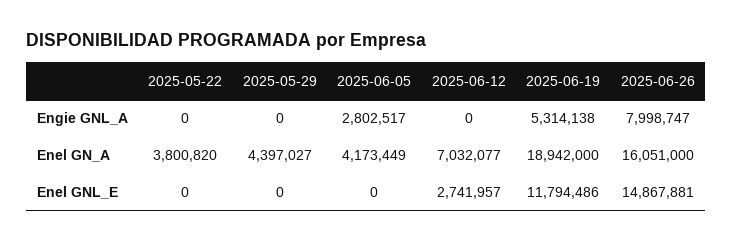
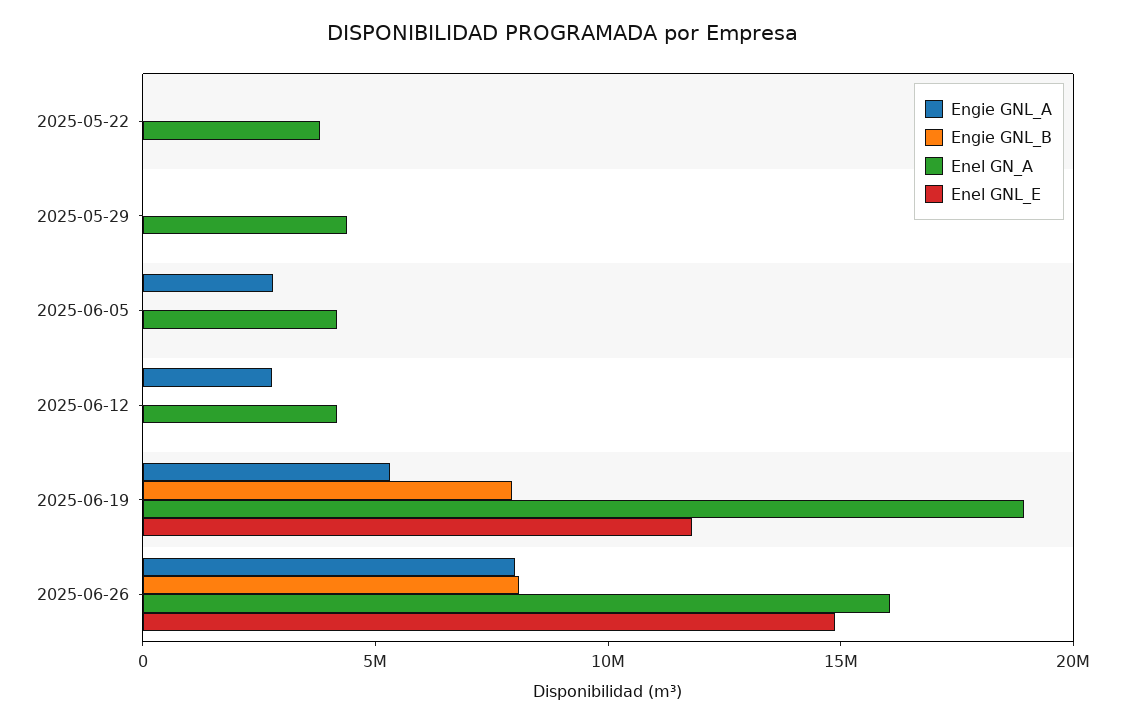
Engie GNL_A, 2025-06-12: 0 -> 3000000
Enel GN_A, 2025-06-12: 7032077 -> 4000000
Enel GNL_E, 2025-06-12: 2741957 -> 0
Engie GNL_B, 2025-05-22: none -> 0
Engie GNL_B, 2025-05-29: none -> 0
Engie GNL_B, 2025-06-05: none -> 0
Engie GNL_B, 2025-06-12: none -> 0
Engie GNL_B, 2025-06-19: none -> 8000000
Engie GNL_B, 2025-06-26: none -> 8000000

